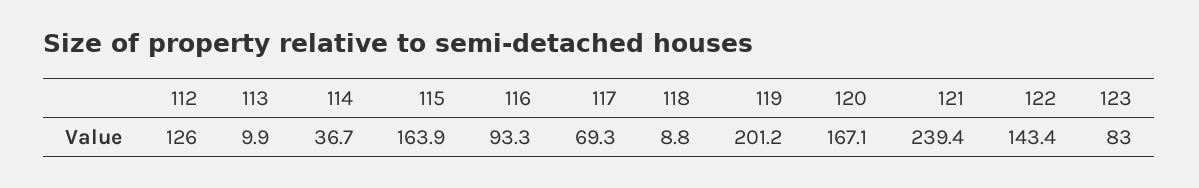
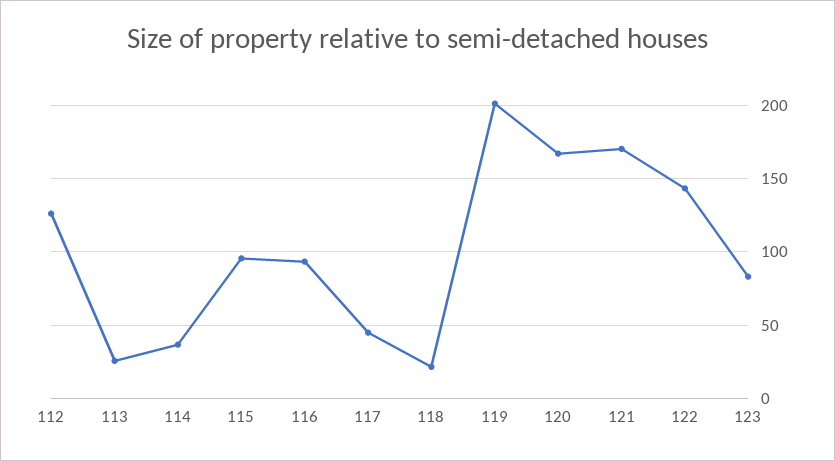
113: 9.9 -> 25
115: 163.9 -> 95
117: 69.3 -> 45
118: 8.8 -> 20
121: 239.4 -> 170

